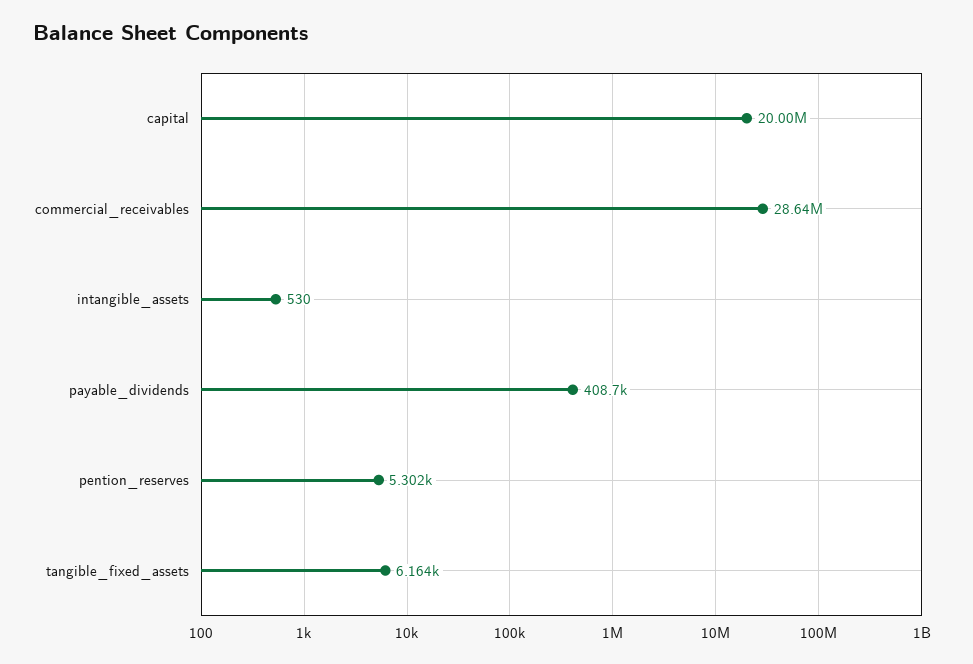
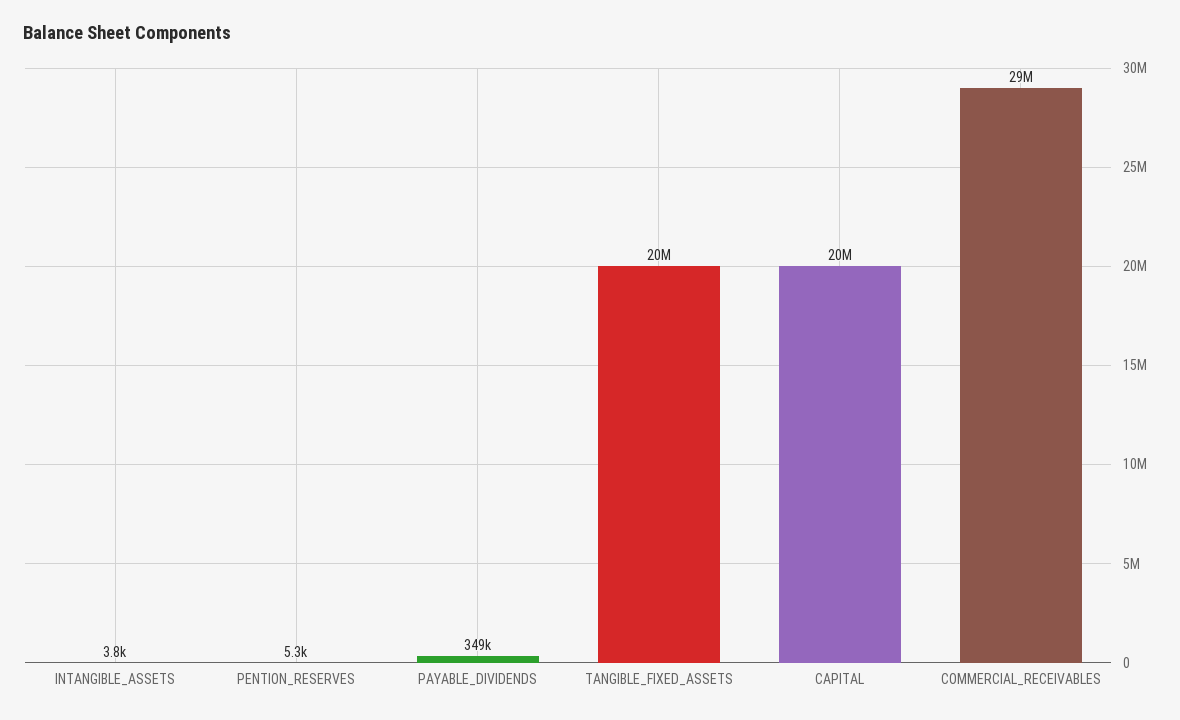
intangible_assets: 530 -> 3800
payable_dividends: 408700 -> 349000
tangible_fixed_assets: 6164 -> 20000000

